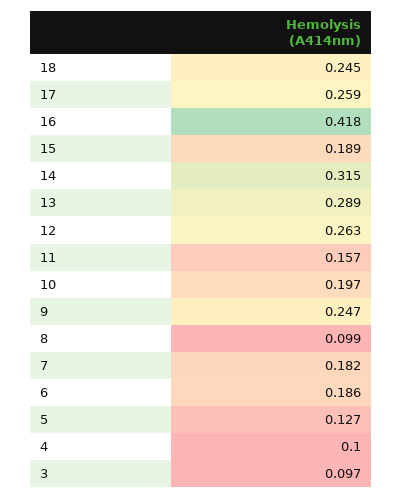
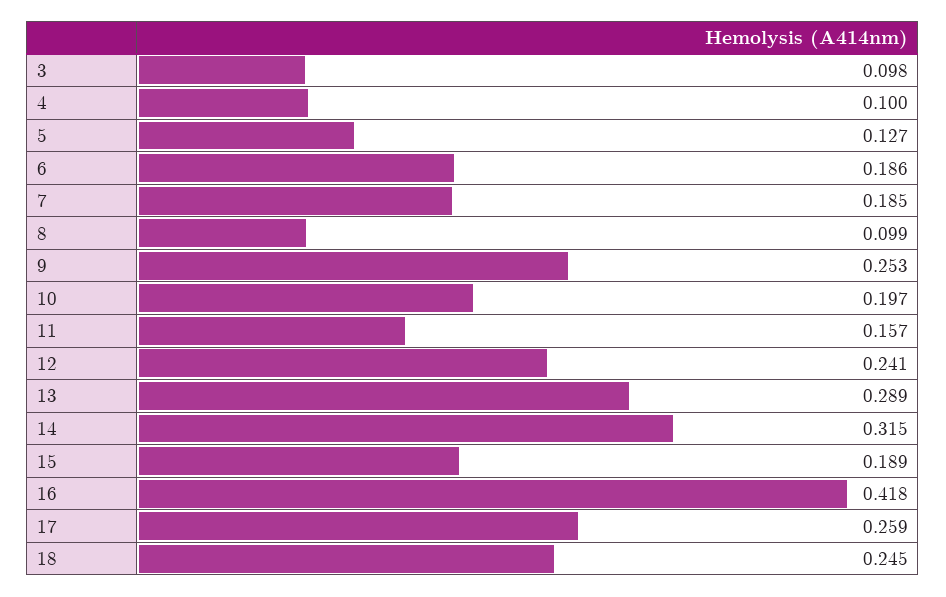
12: 0.263 -> 0.241
9: 0.247 -> 0.253
7: 0.182 -> 0.185
3: 0.097 -> 0.098

